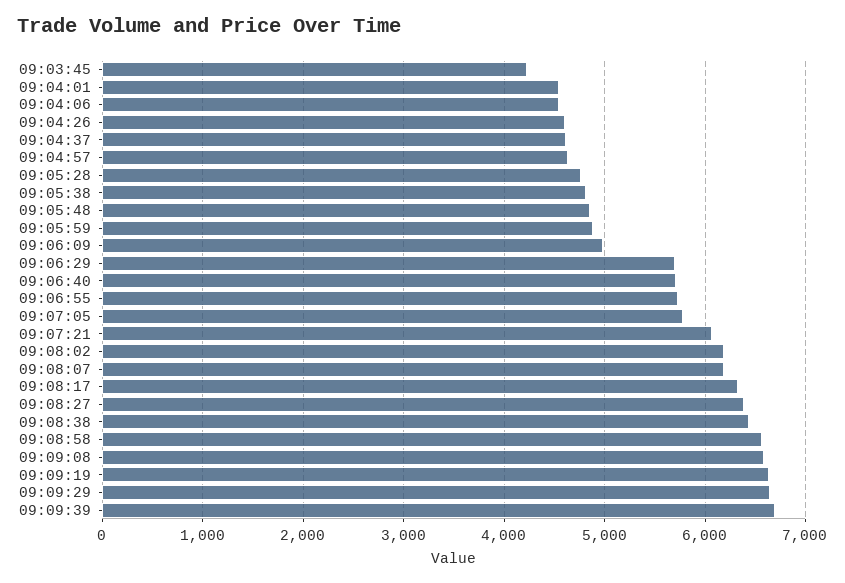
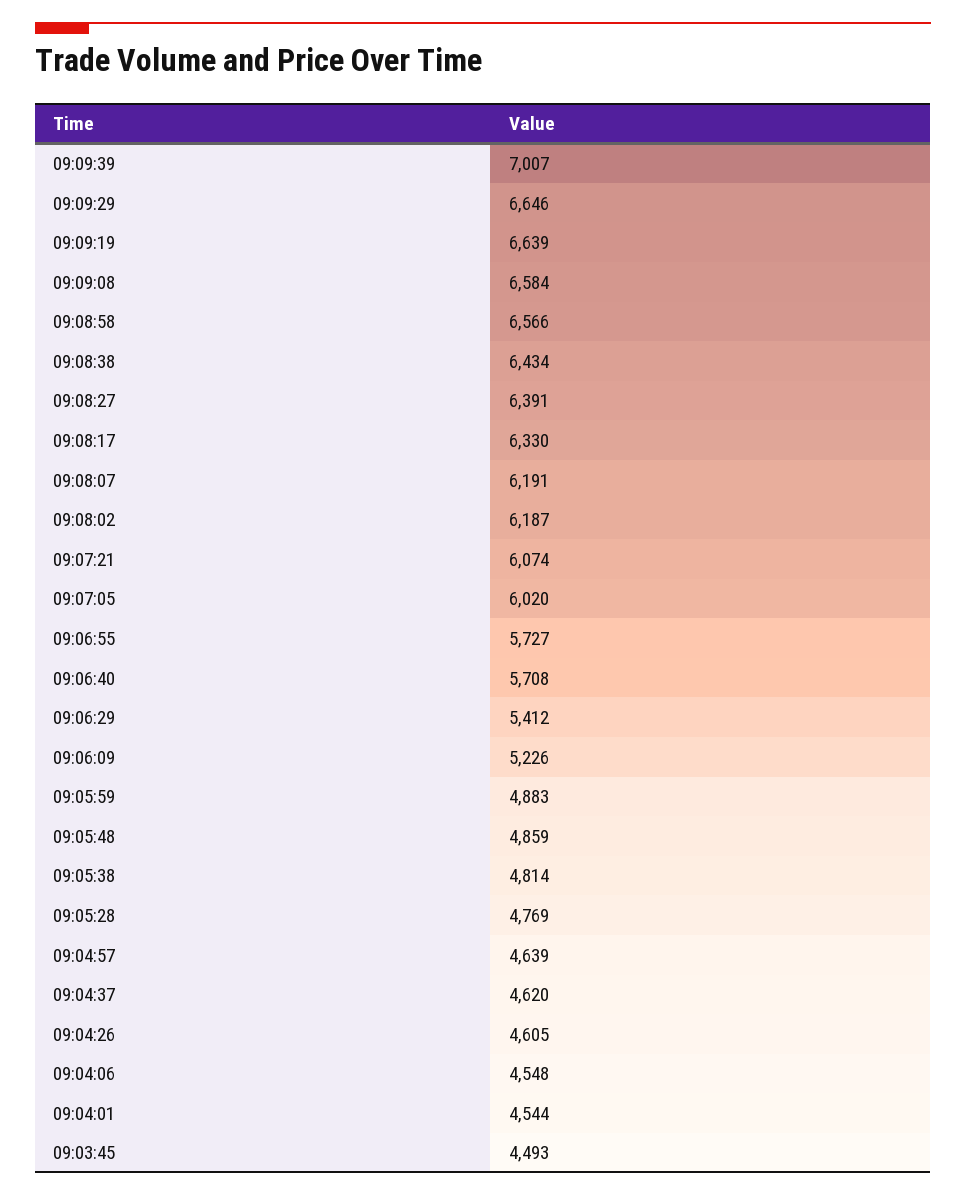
09:03:45: 4200 -> 4493
09:06:09: 5000 -> 5226
09:06:29: 5700 -> 5412
09:07:05: 5800 -> 6020
09:09:39: 6700 -> 7007

